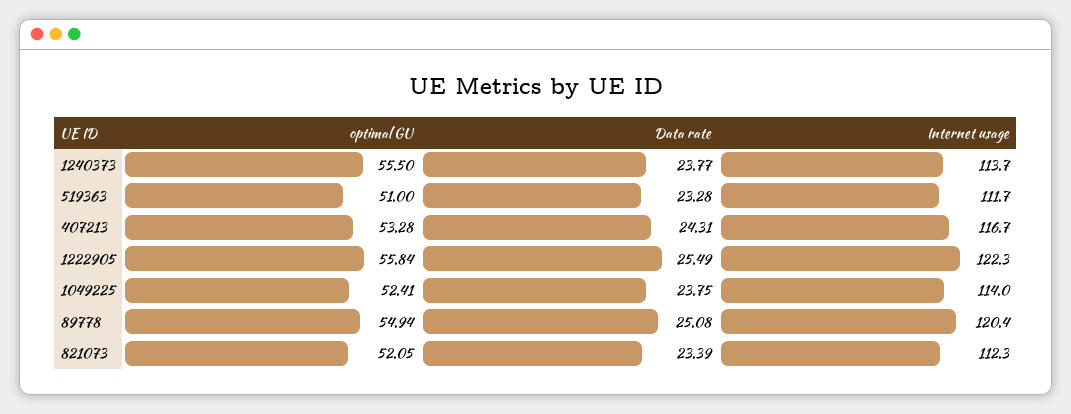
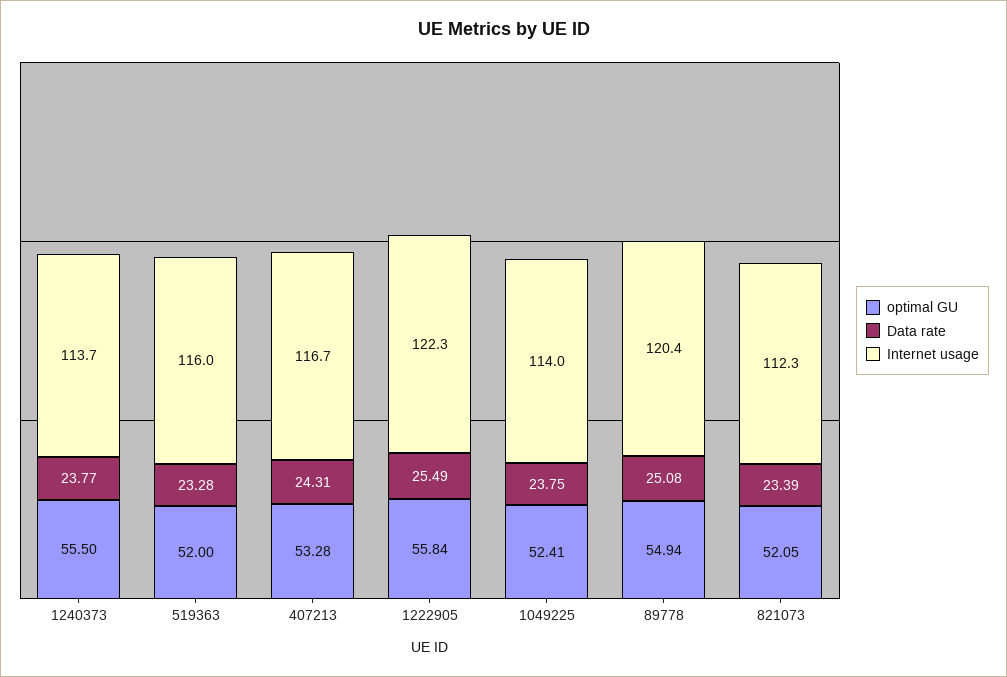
optimal GU, 519363: 51 -> 52
Internet usage, 519363: 111.7 -> 116

